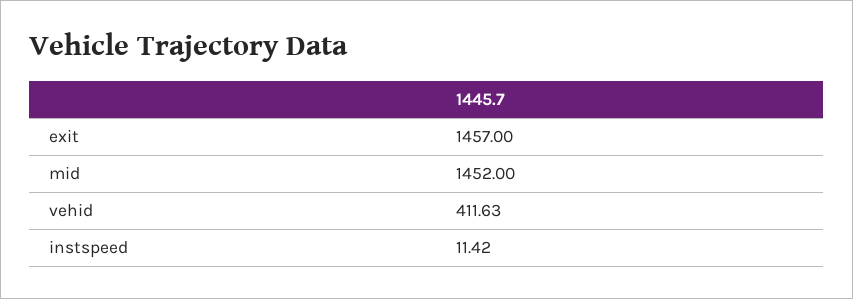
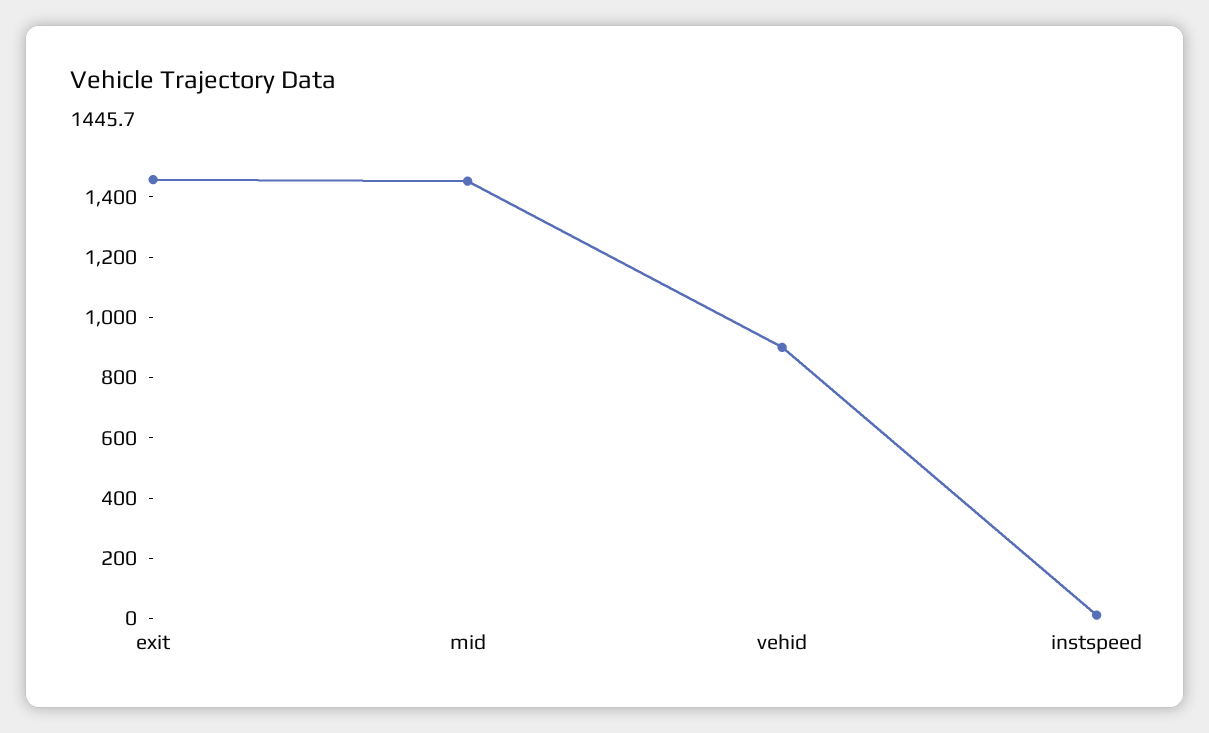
vehid: 411.63 -> 900

